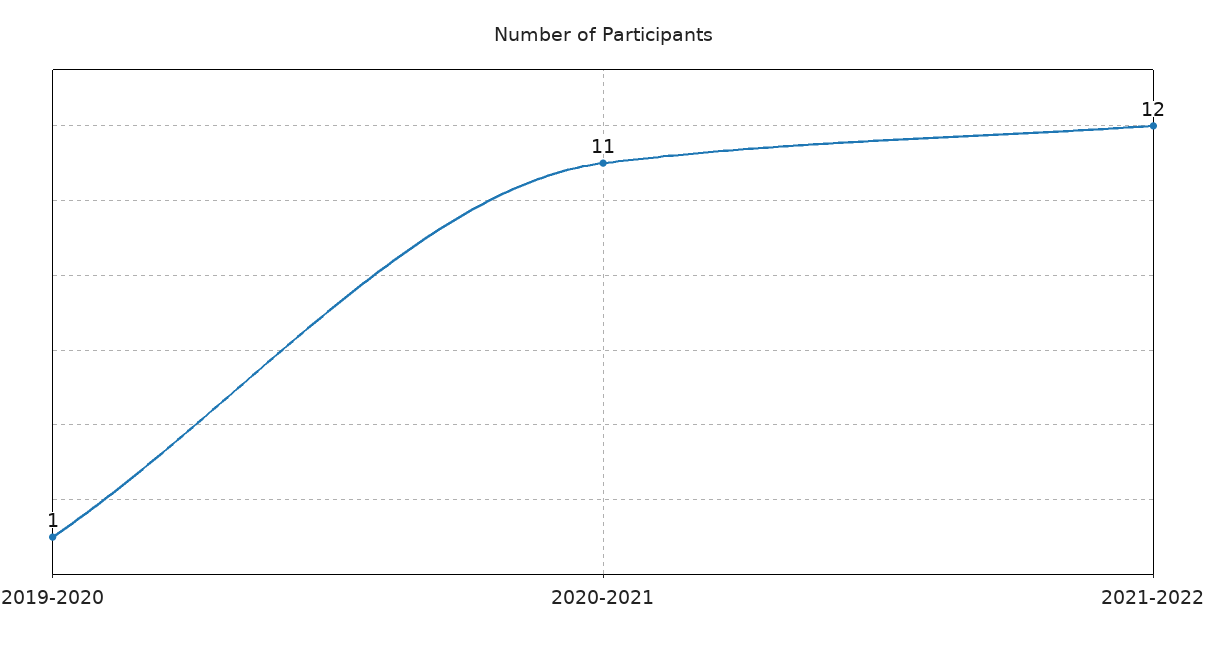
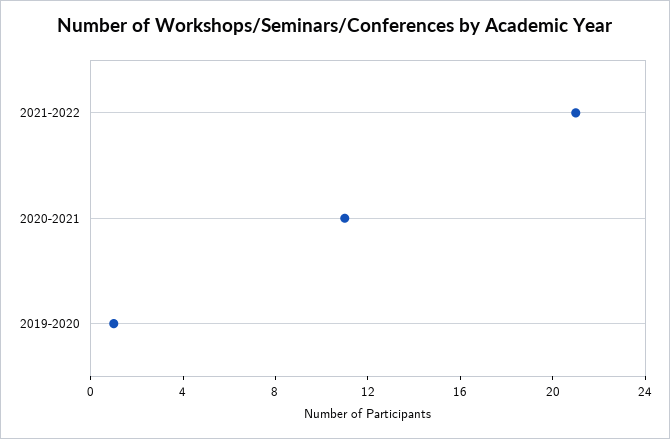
2021-2022: 12 -> 21

